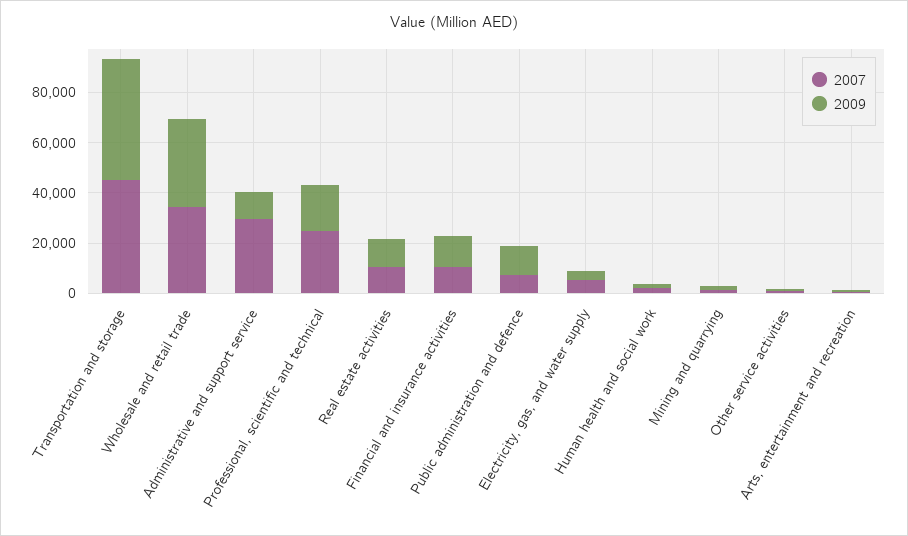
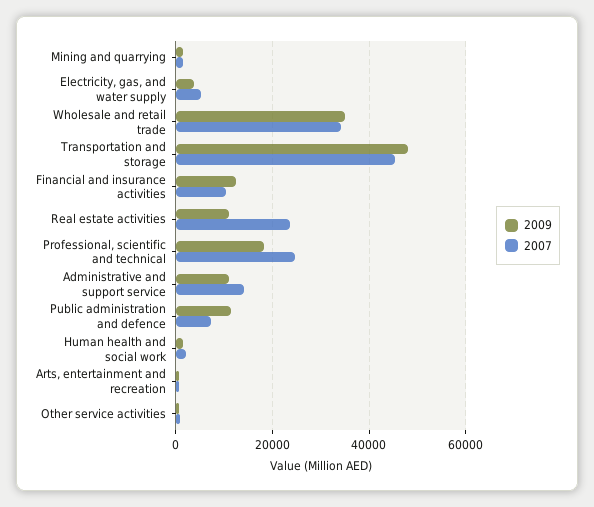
2007, Administrative and support service: 30000 -> 14000
2007, Real estate activities: 10000 -> 24000

